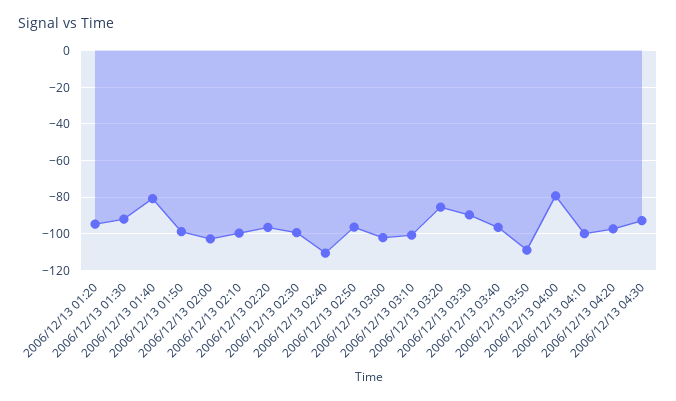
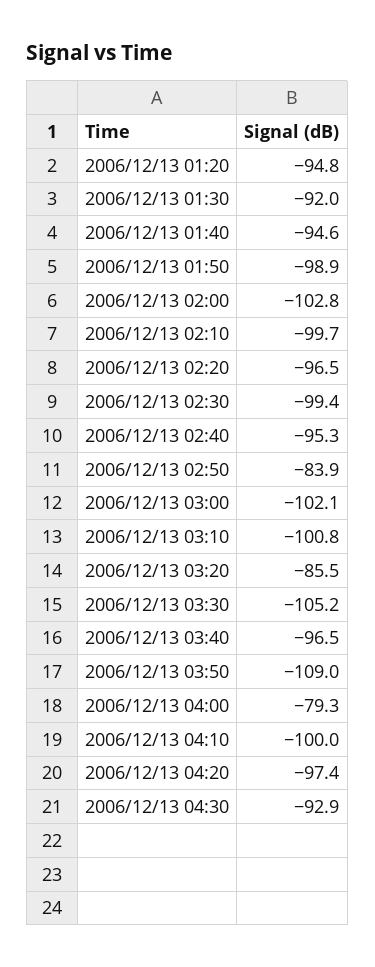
2006/12/13 01:40: -80 -> -94.6
2006/12/13 02:40: -110 -> -95.3
2006/12/13 02:50: -95 -> -83.9
2006/12/13 03:30: -90 -> -105.2

